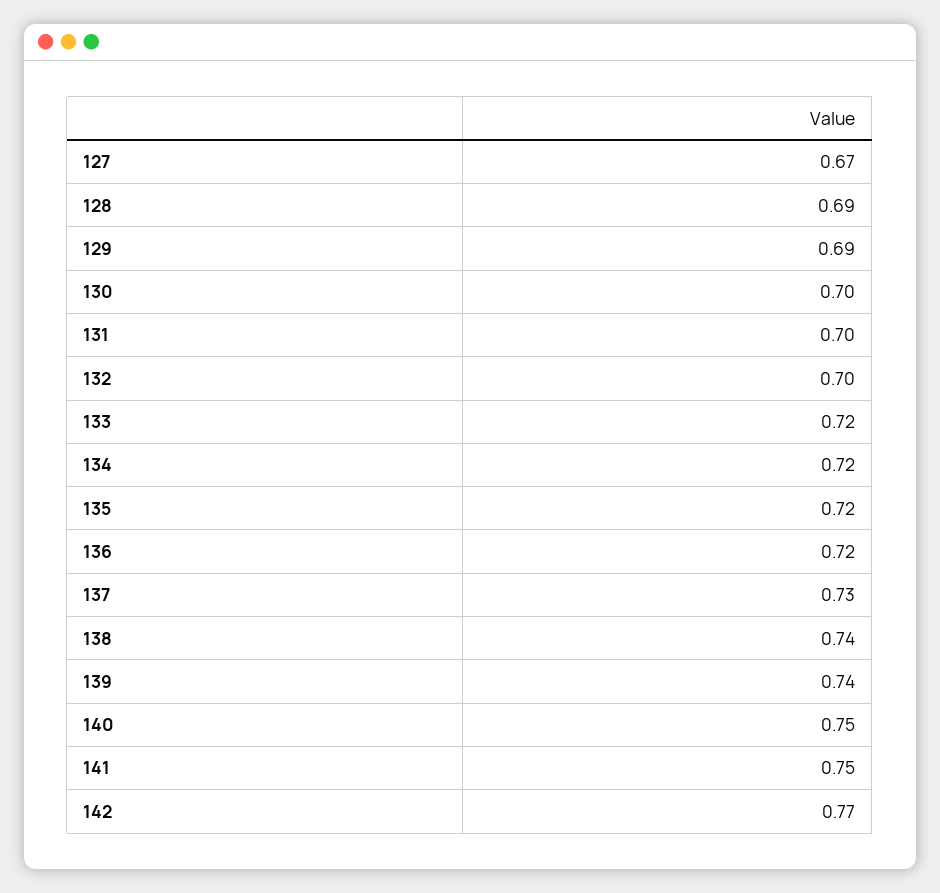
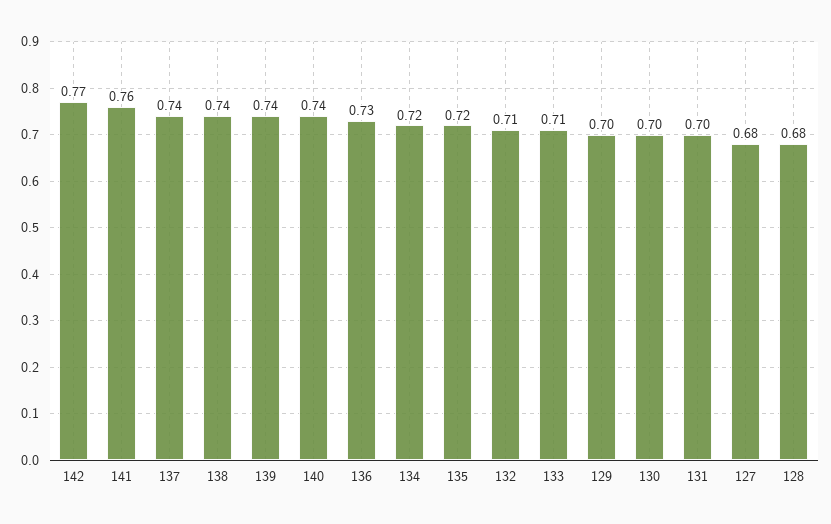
127: 0.67 -> 0.68
128: 0.69 -> 0.68
129: 0.69 -> 0.7
132: 0.7 -> 0.71
133: 0.72 -> 0.71
136: 0.72 -> 0.73
137: 0.73 -> 0.74
140: 0.75 -> 0.74
141: 0.75 -> 0.76

